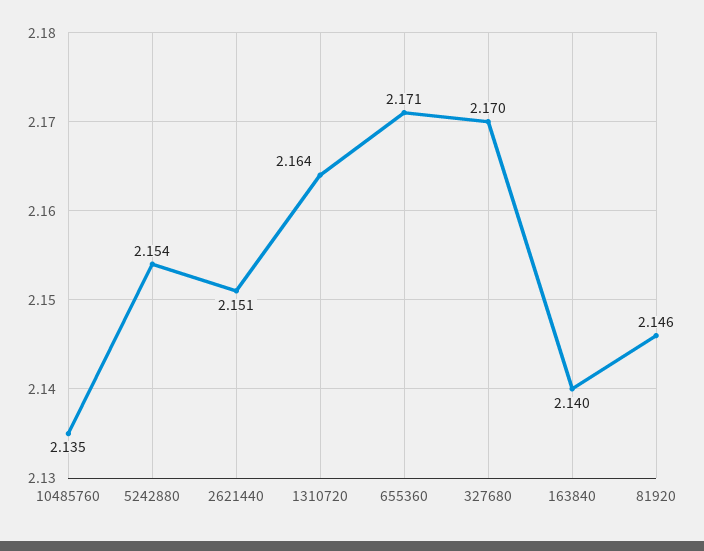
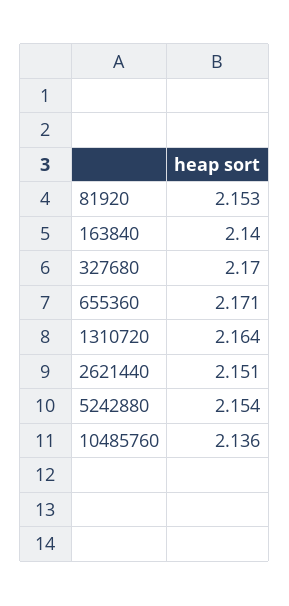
10485760: 2.135 -> 2.136
81920: 2.146 -> 2.153

